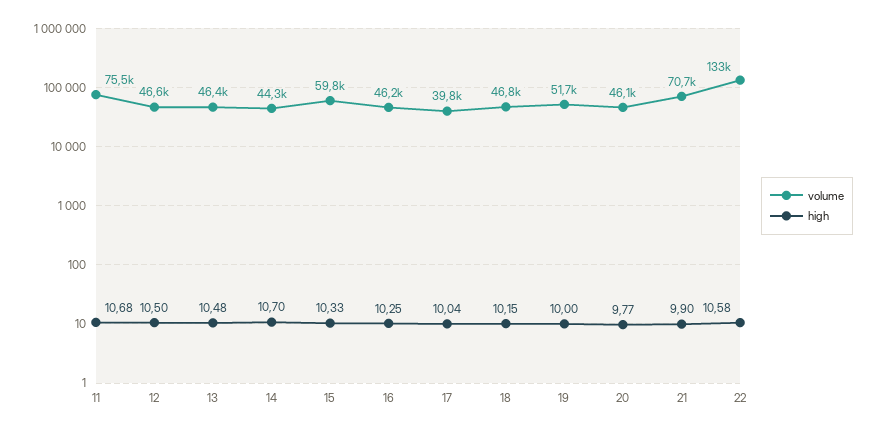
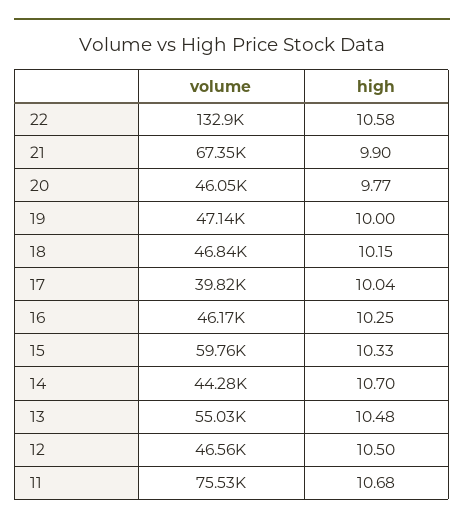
volume, 13: 46400 -> 55030
volume, 19: 51700 -> 47140
volume, 21: 70700 -> 67350

